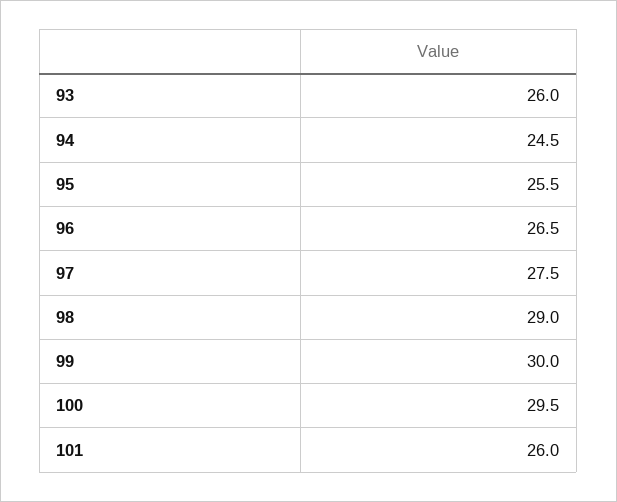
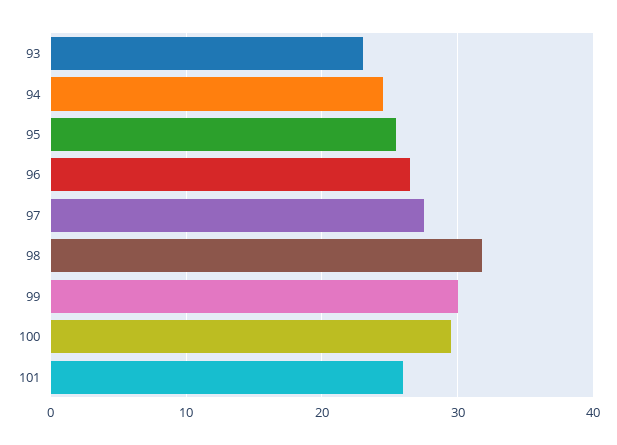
93: 26 -> 23
98: 29 -> 32

